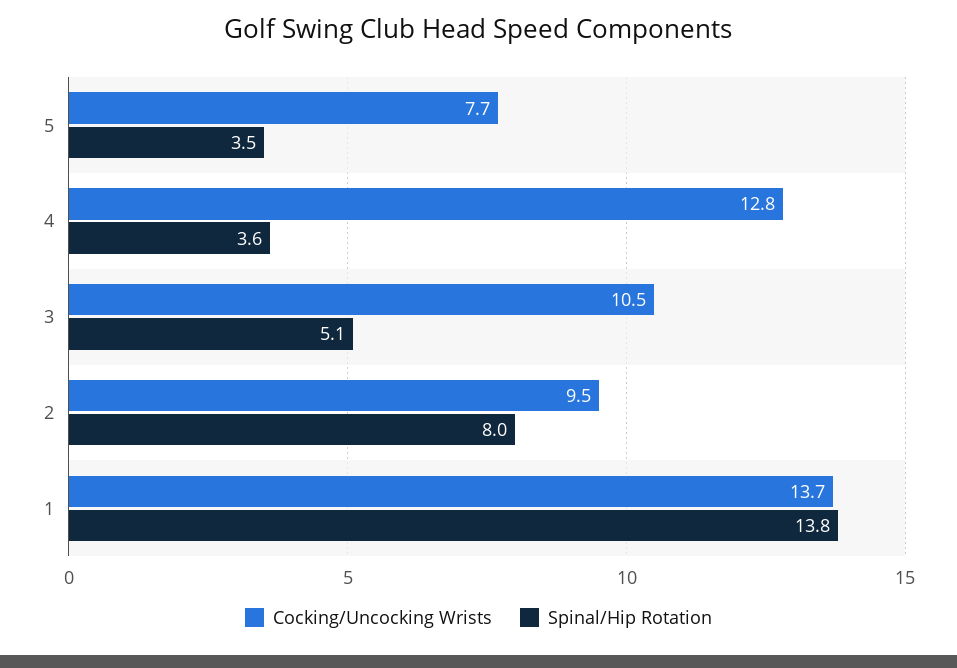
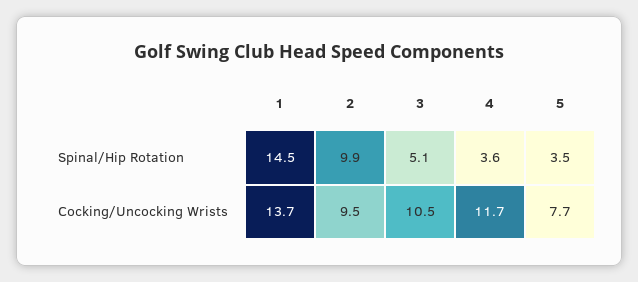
Cocking/Uncocking Wrists, 4: 12.8 -> 11.7
Spinal/Hip Rotation, 2: 8 -> 9.9
Spinal/Hip Rotation, 1: 13.8 -> 14.5

